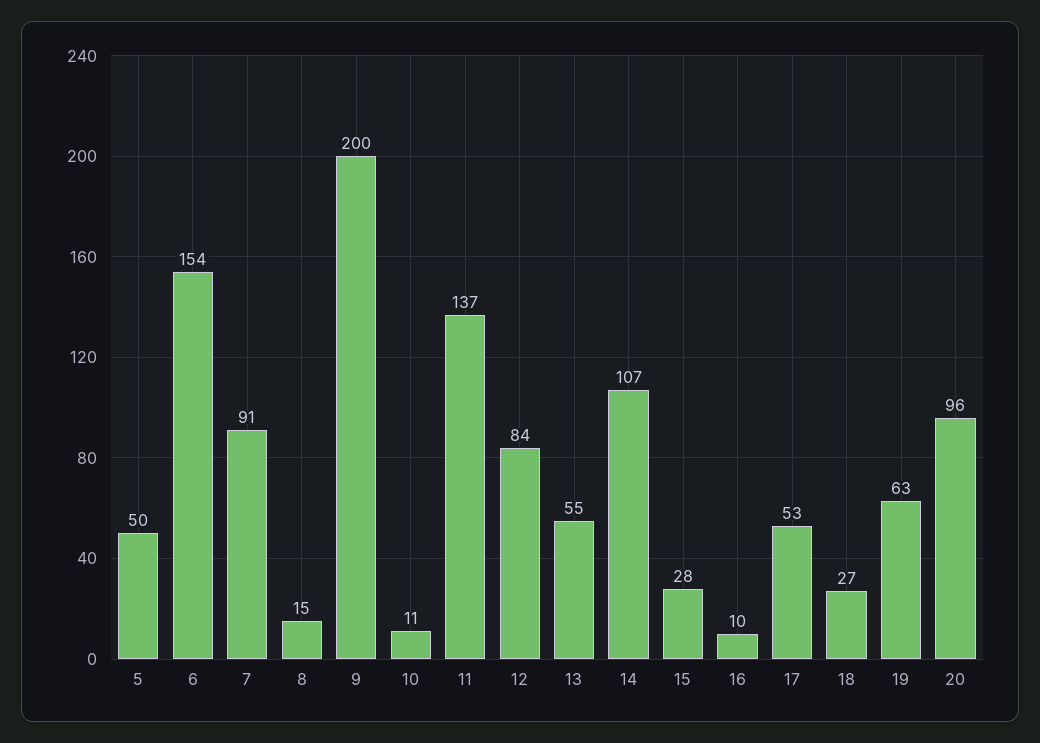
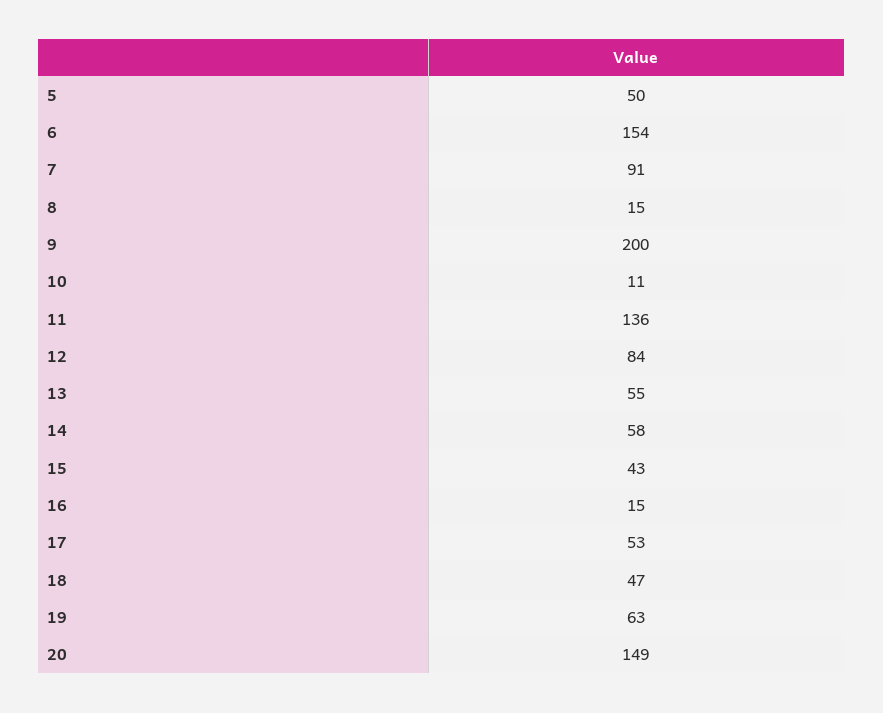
11: 137 -> 136
14: 107 -> 58
15: 28 -> 43
16: 10 -> 15
18: 27 -> 47
20: 96 -> 149

